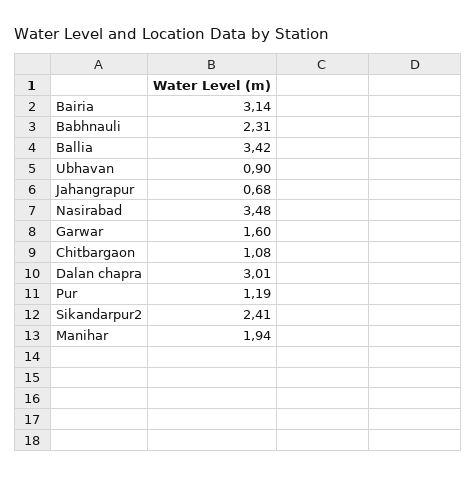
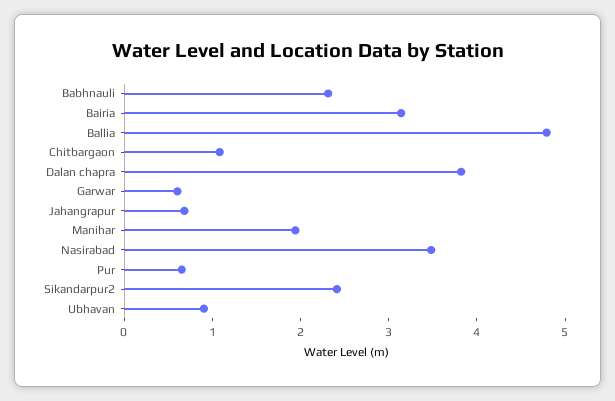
Ballia: 3.42 -> 4.8
Garwar: 1.6 -> 0.6
Dalan chapra: 3.01 -> 3.8
Pur: 1.19 -> 0.6

